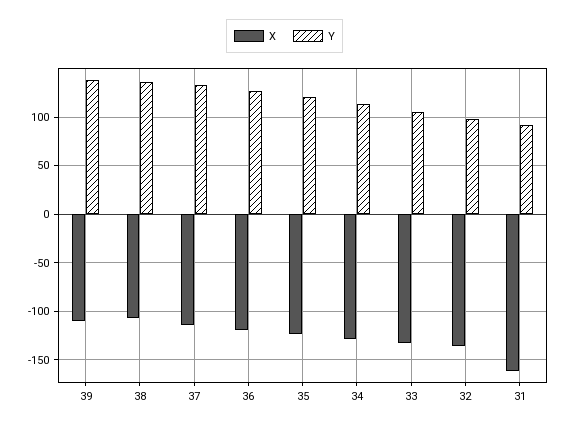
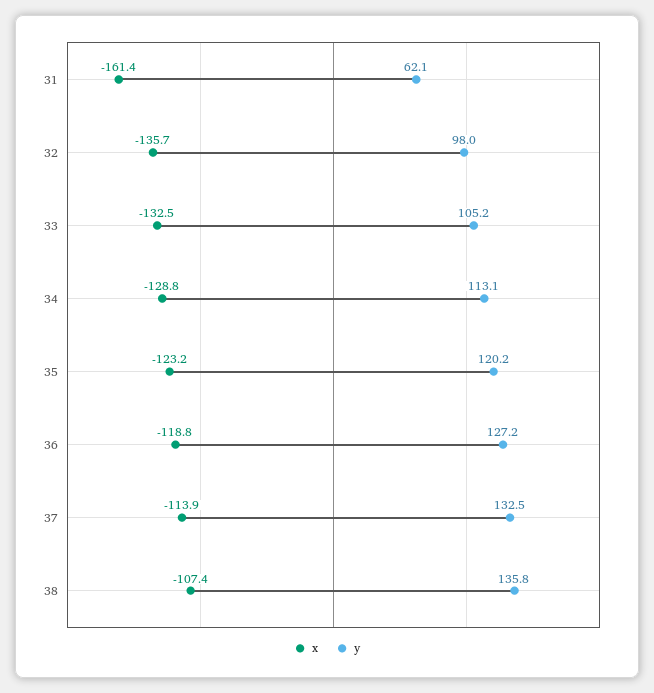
X, 39: -110 -> none
Y, 39: 140 -> none
Y, 31: 90 -> 62.1

